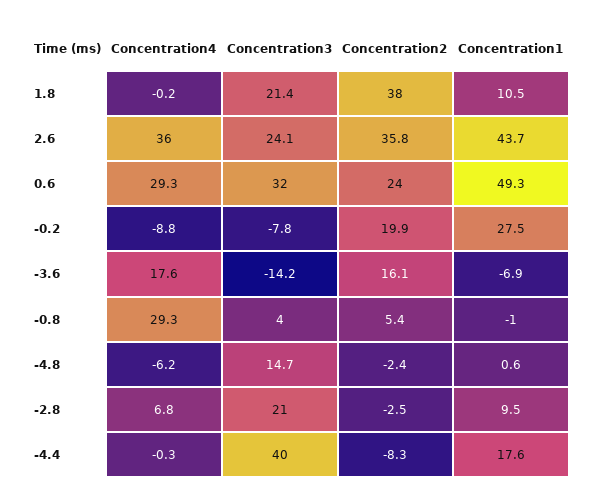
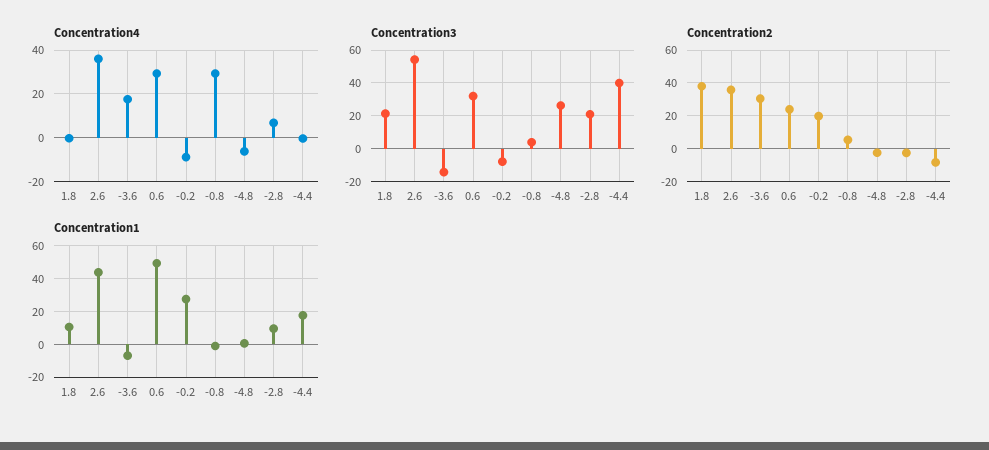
Concentration3, 2.6: 24.1 -> 55
Concentration2, -3.6: 16.1 -> 30
Concentration3, -4.8: 14.7 -> 25

